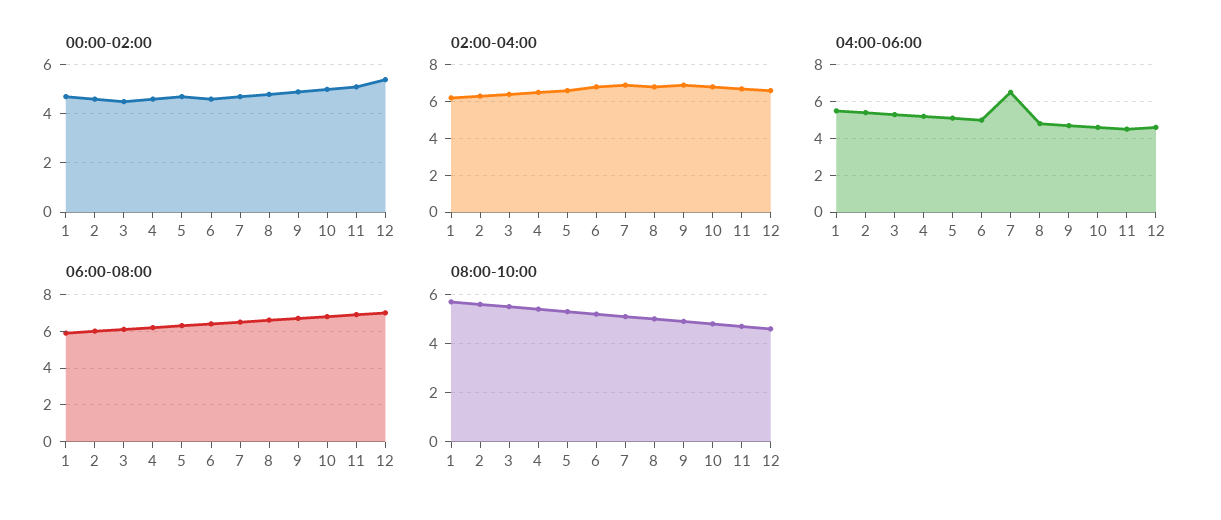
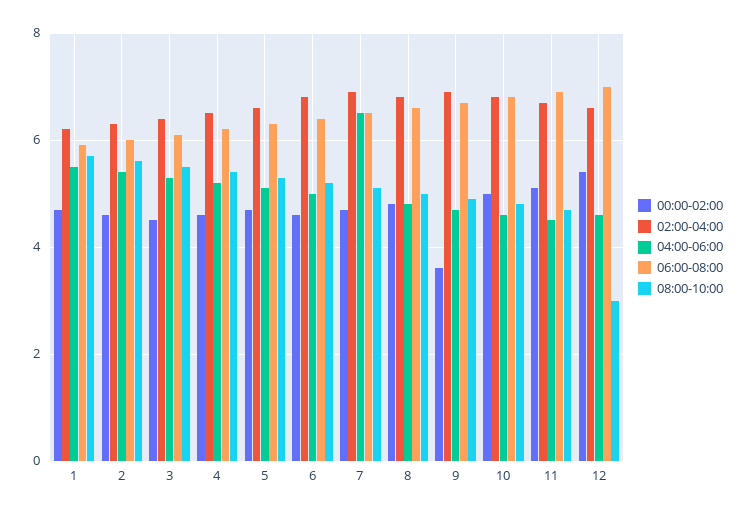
00:00-02:00, 9: 5 -> 3.5
08:00-10:00, 12: 4.5 -> 3

